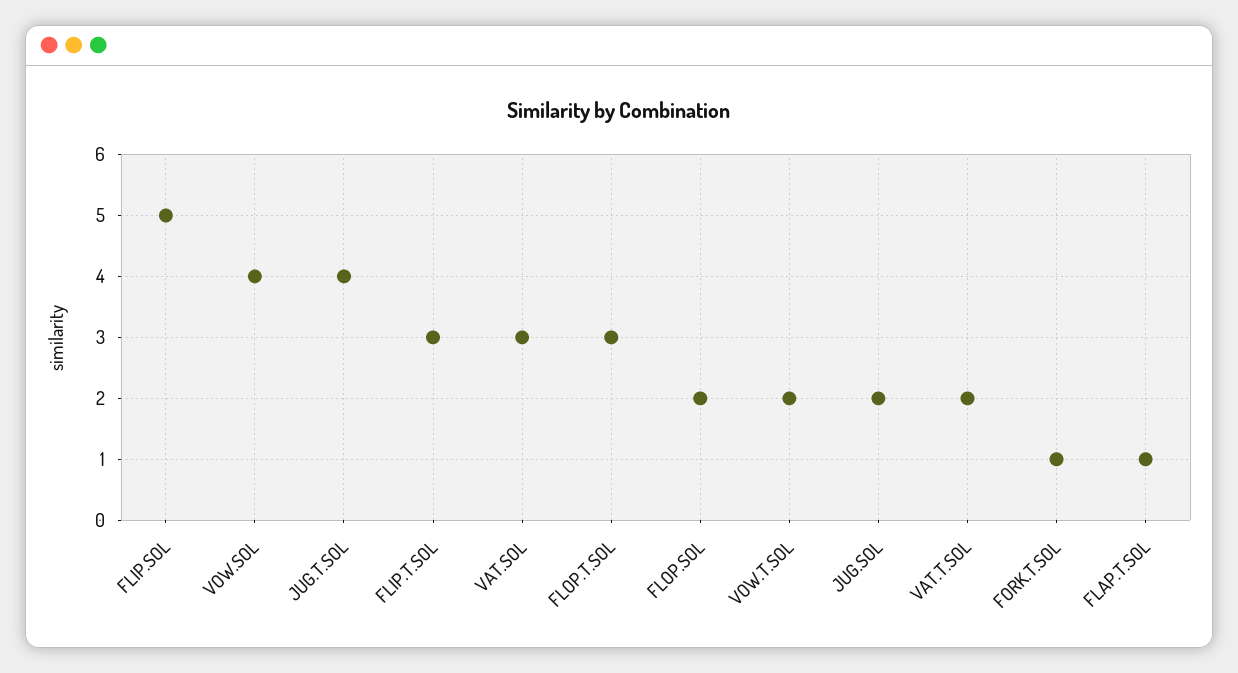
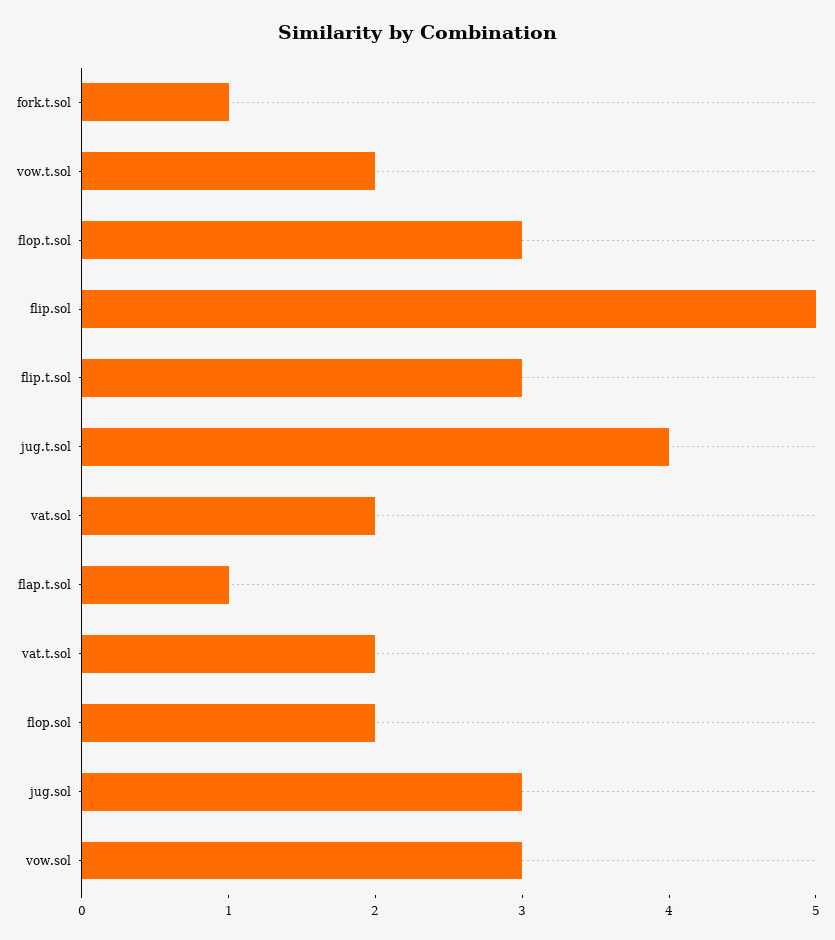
VOW.SOL: 4 -> 3
VAT.SOL: 3 -> 2
JUG.SOL: 2 -> 3

